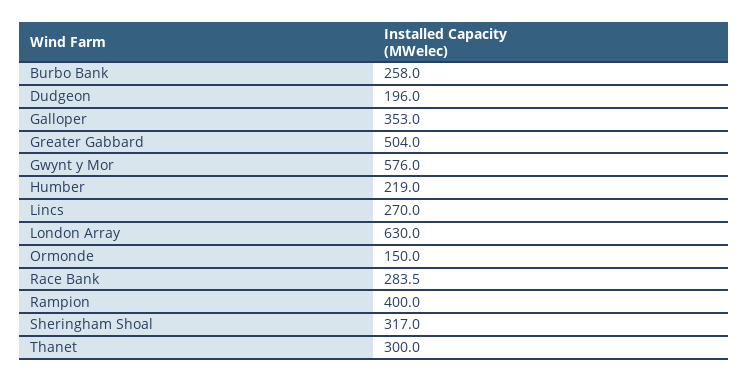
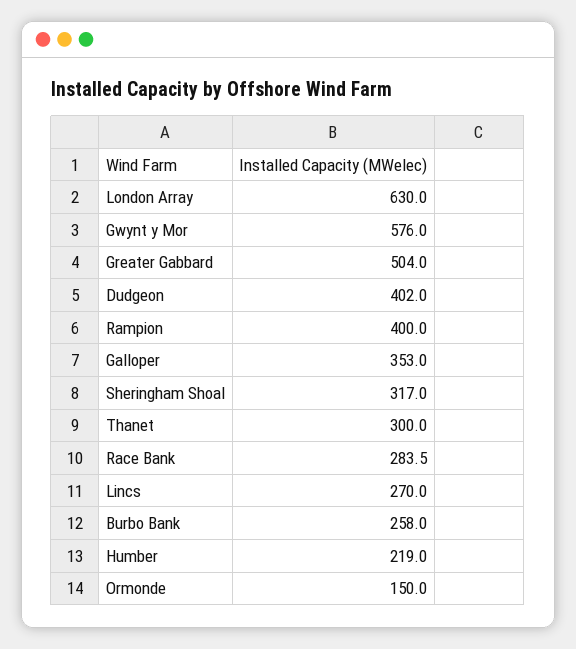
Dudgeon: 196 -> 402

